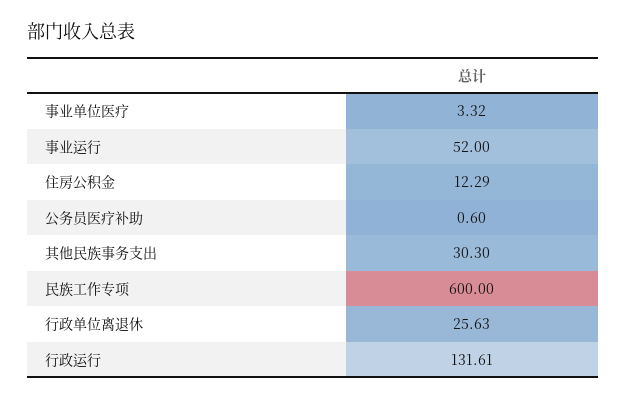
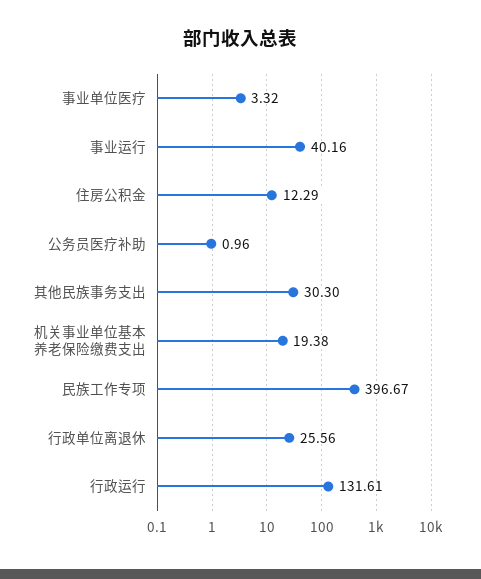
事业运行: 52 -> 40.16
公务员医疗补助: 0.6 -> 0.96
民族工作专项: 600 -> 396.67
行政单位离退休: 25.63 -> 25.56
机关事业单位基本养老保险缴费支出: none -> 19.38

